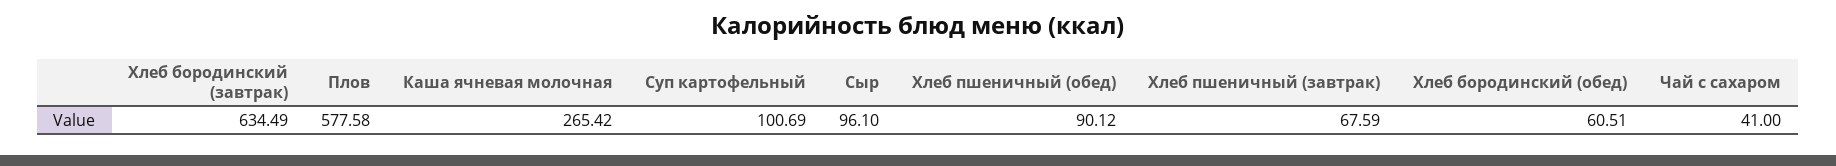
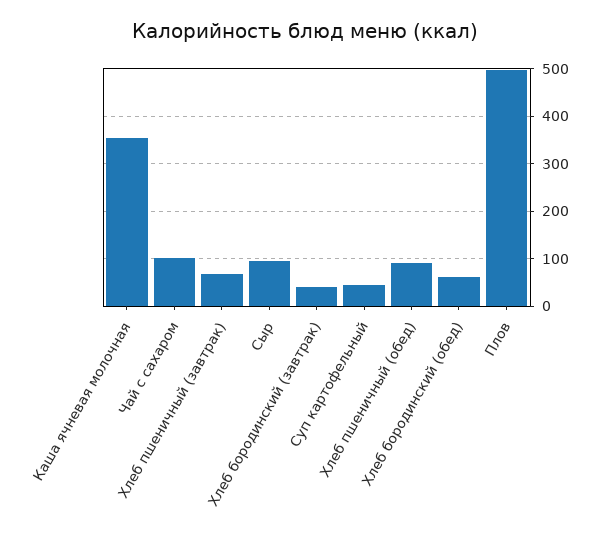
Хлеб бородинский (завтрак): 634.49 -> 40
Плов: 577.58 -> 500
Каша ячневая молочная: 265.42 -> 360
Суп картофельный: 100.69 -> 40
Чай с сахаром: 41 -> 100

